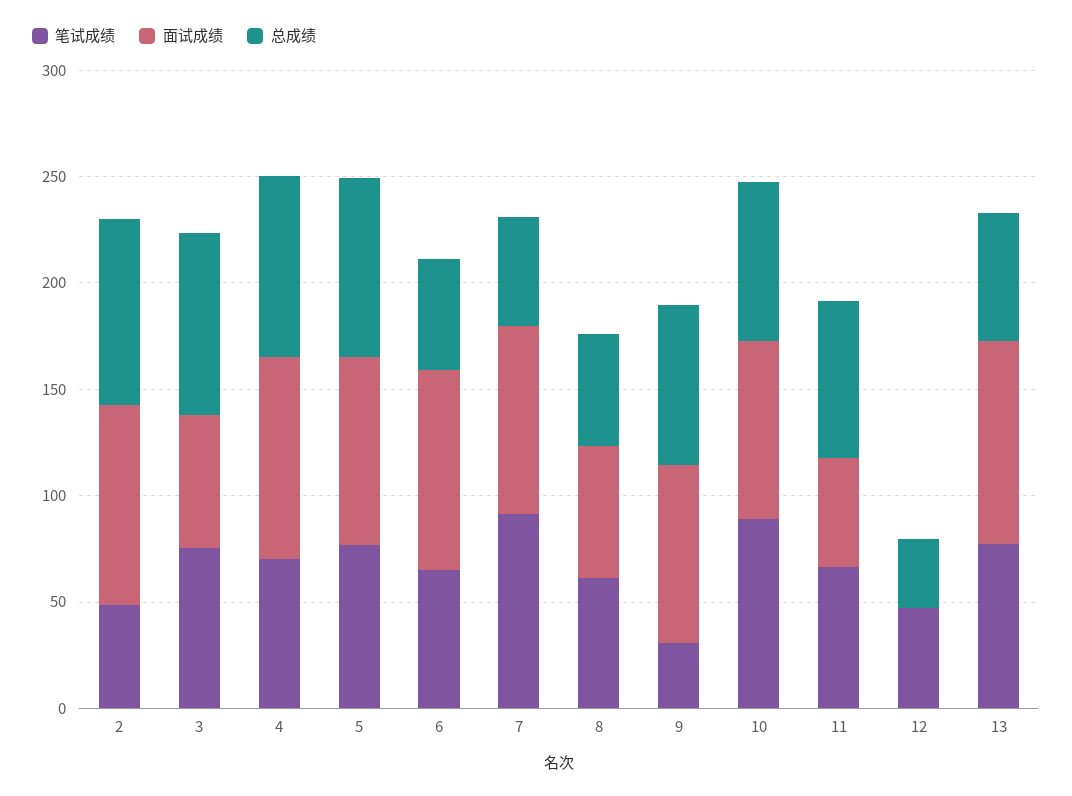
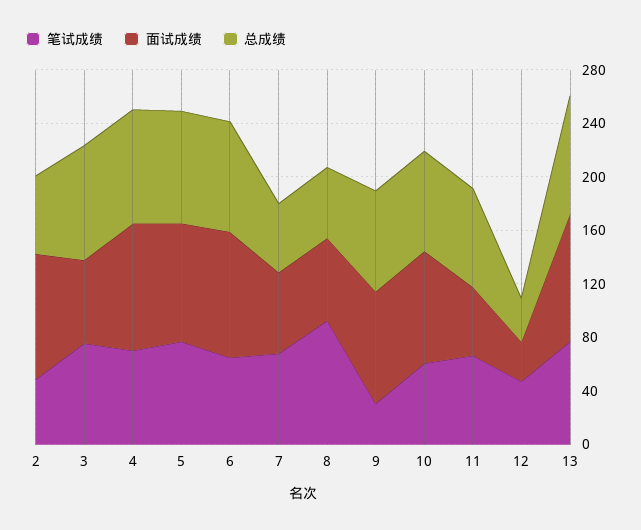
总成绩, 2: 90 -> 60
总成绩, 6: 50 -> 80
笔试成绩, 7: 90 -> 70
面试成绩, 7: 90 -> 60
笔试成绩, 8: 60 -> 90
笔试成绩, 10: 90 -> 60
面试成绩, 12: 0 -> 30
总成绩, 13: 60 -> 90

